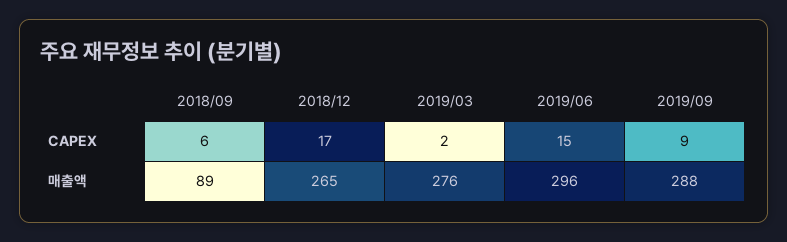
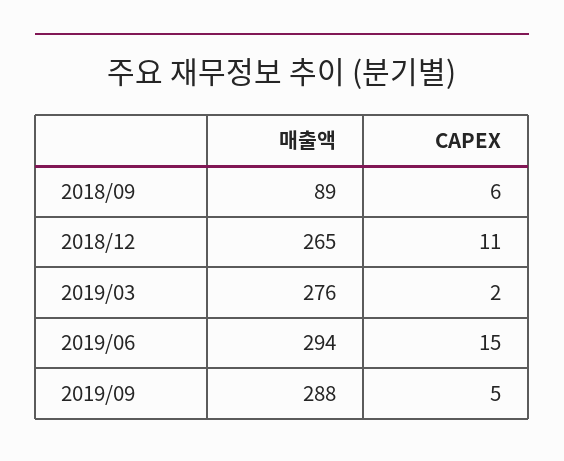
2018/12, CAPEX: 17 -> 11
2019/09, CAPEX: 9 -> 5
2019/06, 매출액: 296 -> 294

